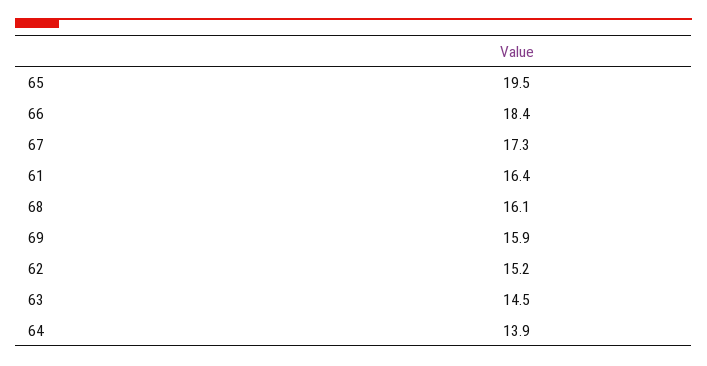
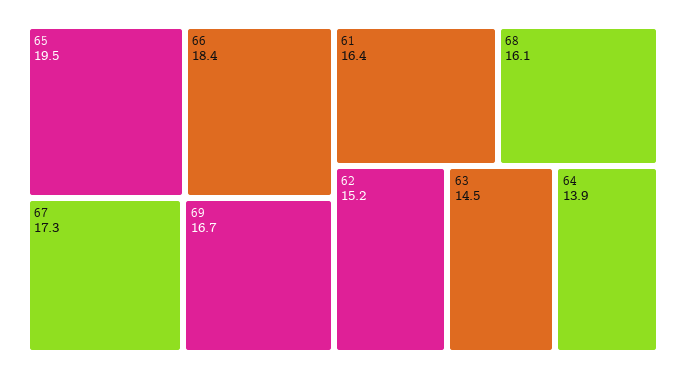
69: 15.9 -> 16.7

